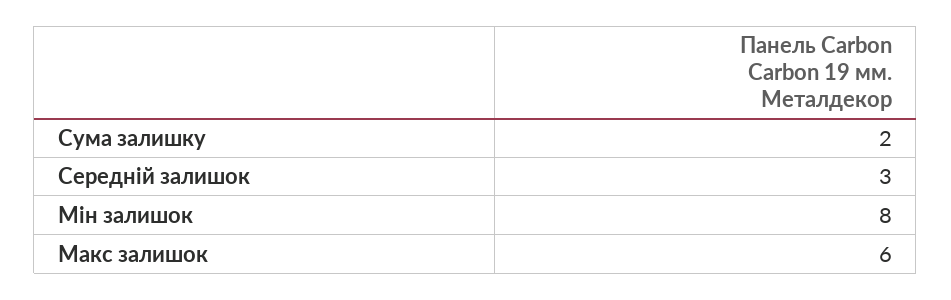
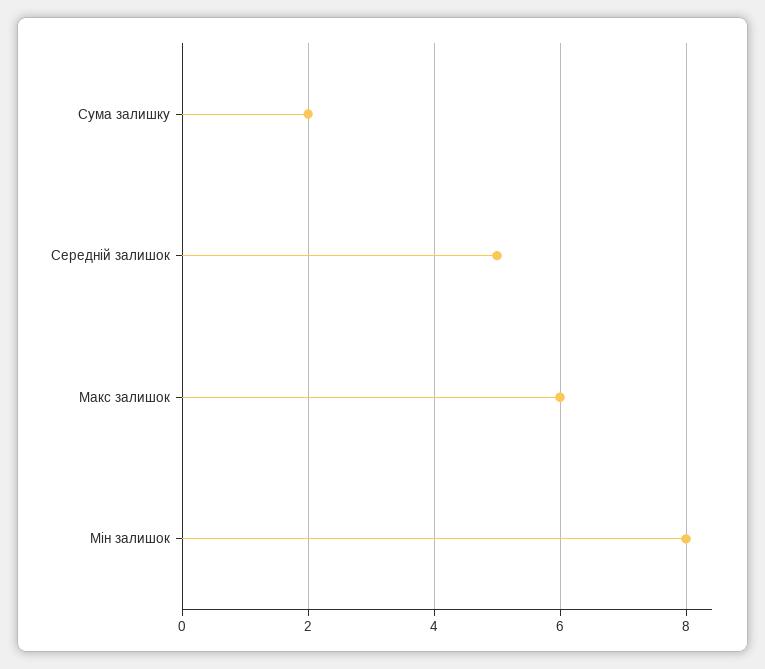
Середній залишок: 3 -> 5

